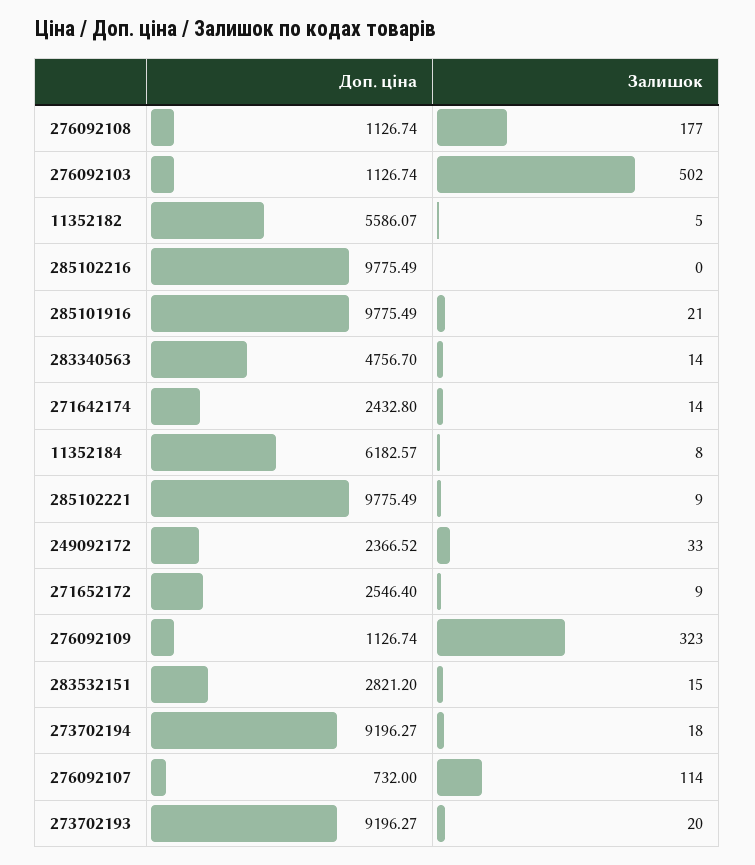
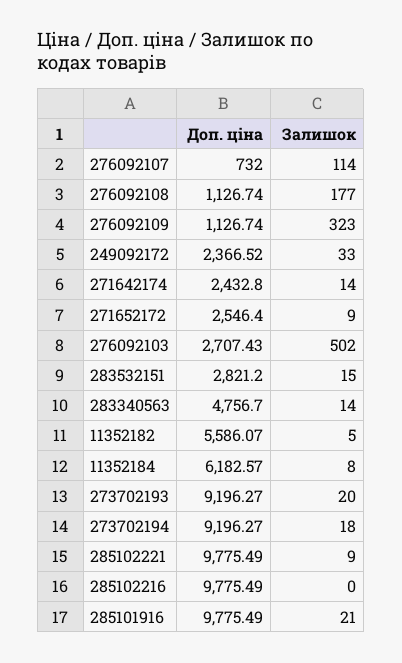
Доп. ціна, 276092103: 1126.74 -> 2707.43

